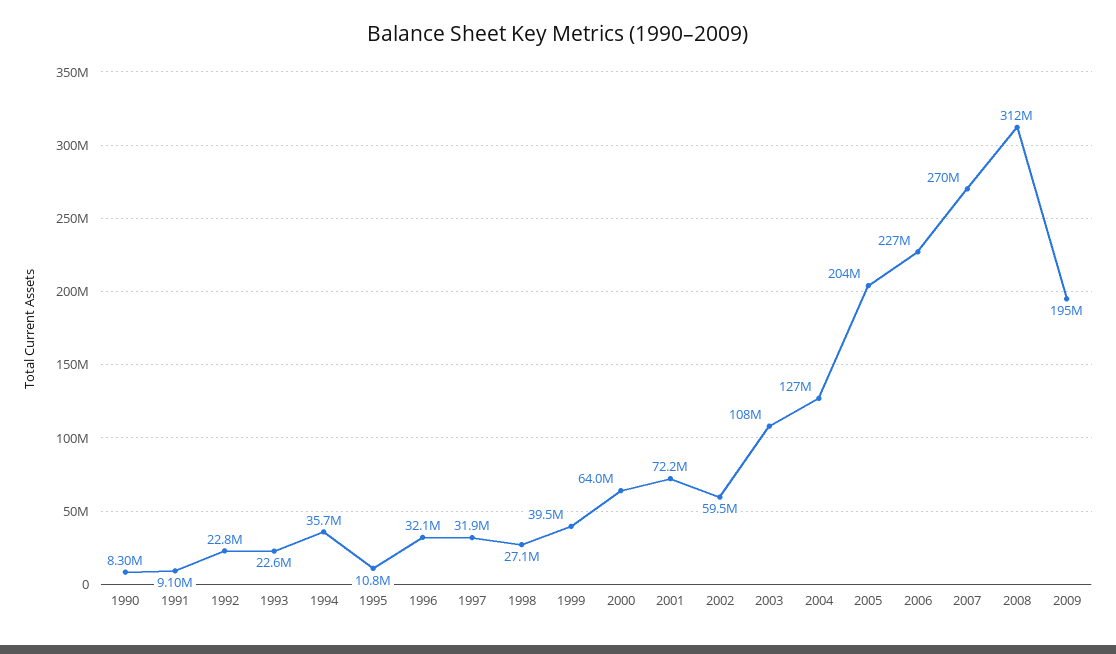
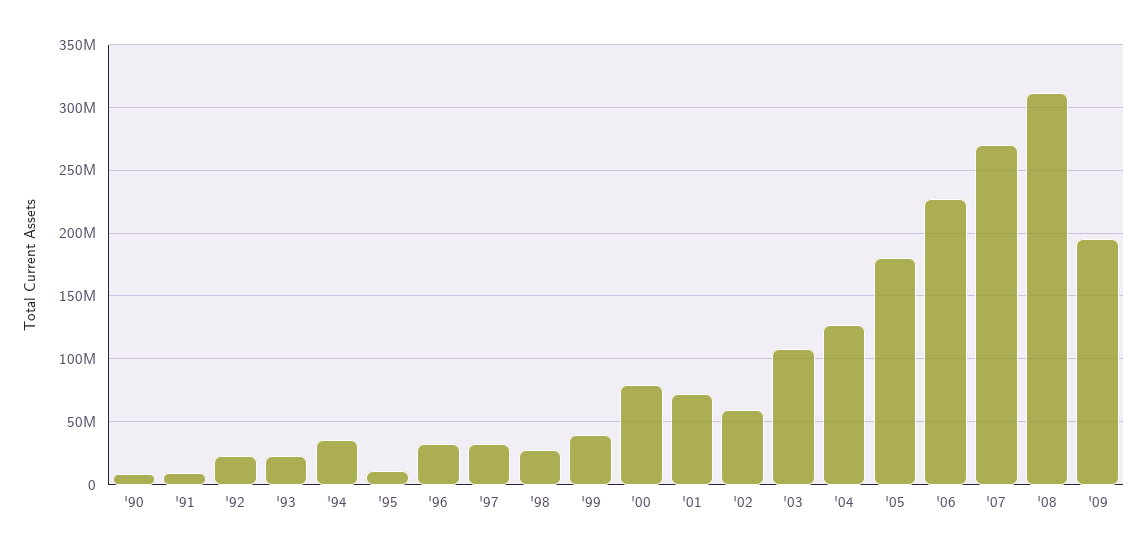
2000: 64000000 -> 80000000
2005: 204000000 -> 180000000

